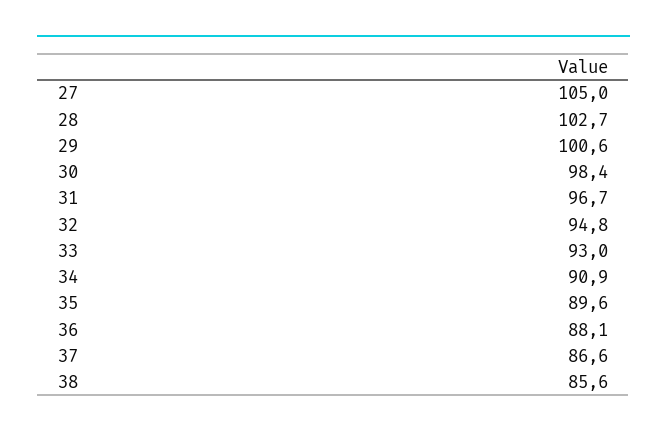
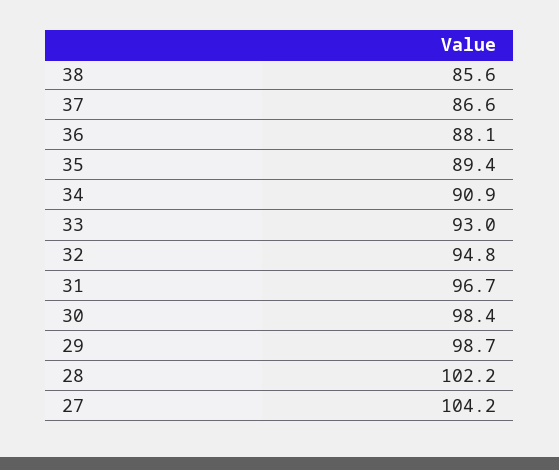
27: 105 -> 104.2
28: 102.7 -> 102.2
29: 100.6 -> 98.7
35: 89.6 -> 89.4

